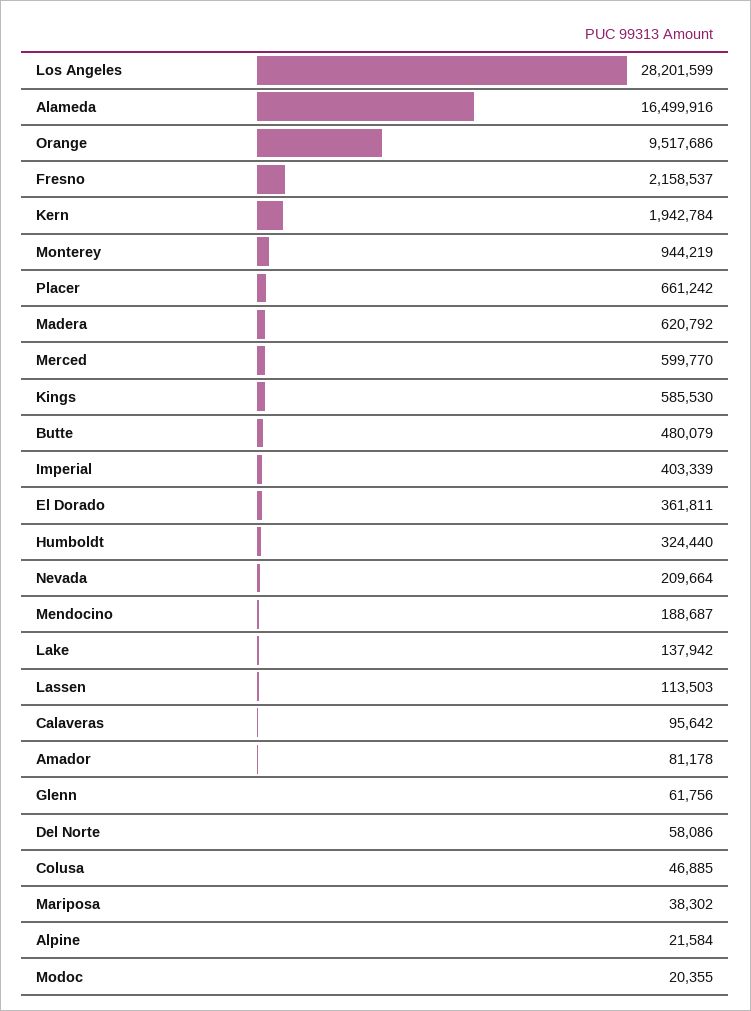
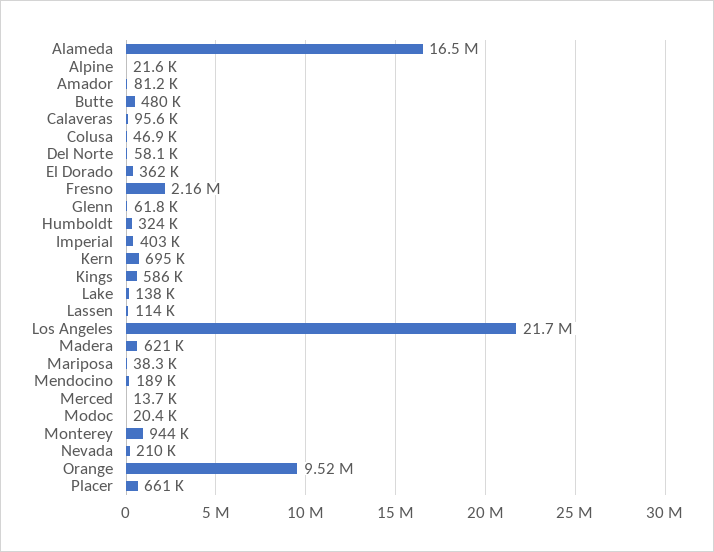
Los Angeles: 28201599 -> 21700000
Kern: 1942784 -> 695000
Merced: 599770 -> 13700

